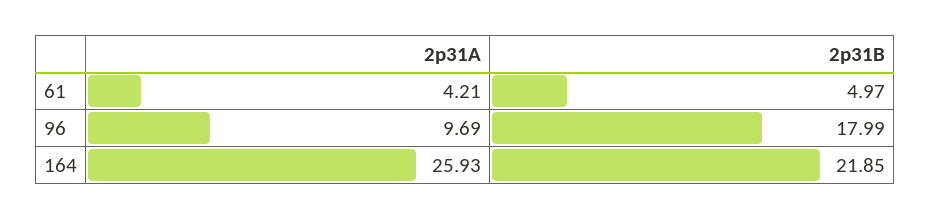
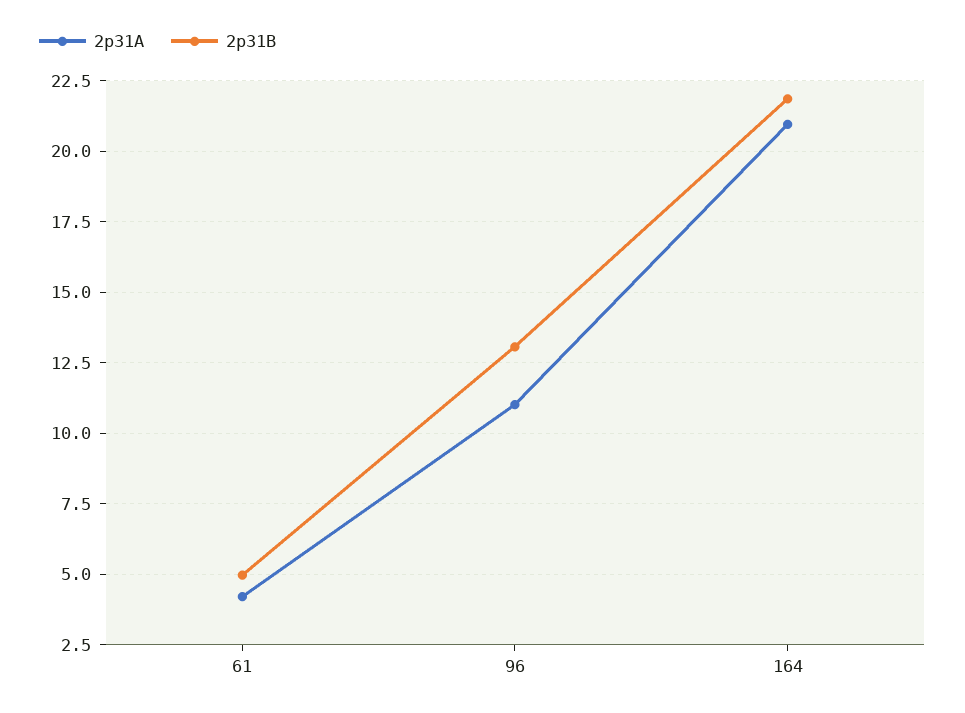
2p31A, 96: 9.69 -> 11
2p31B, 96: 17.99 -> 13
2p31A, 164: 25.93 -> 21

